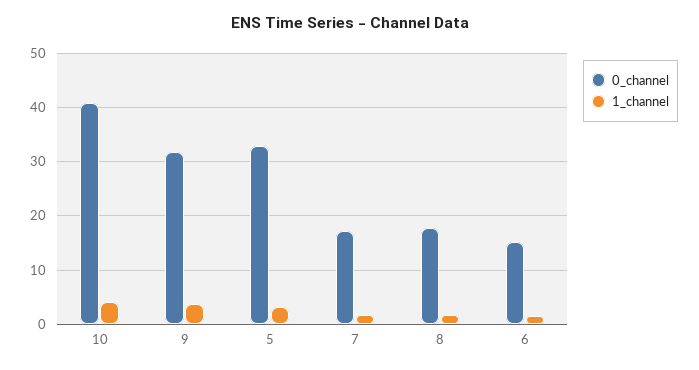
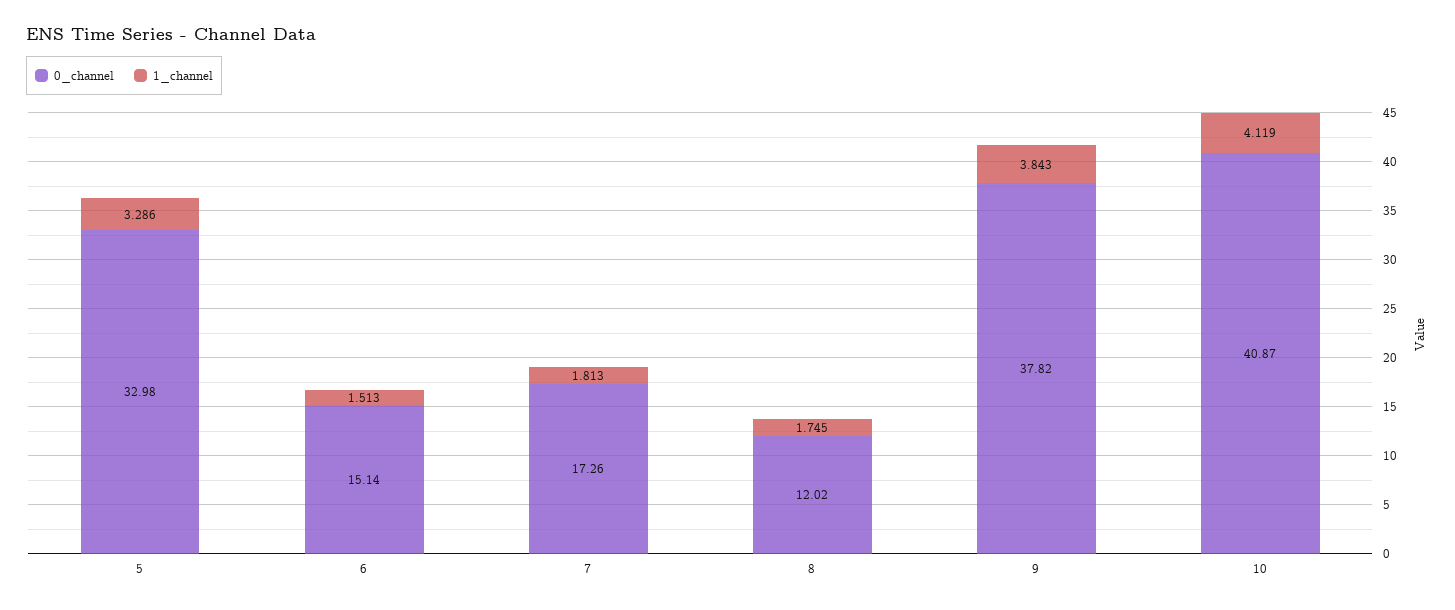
0_channel, 9: 32 -> 37.82
0_channel, 8: 18 -> 12.02

